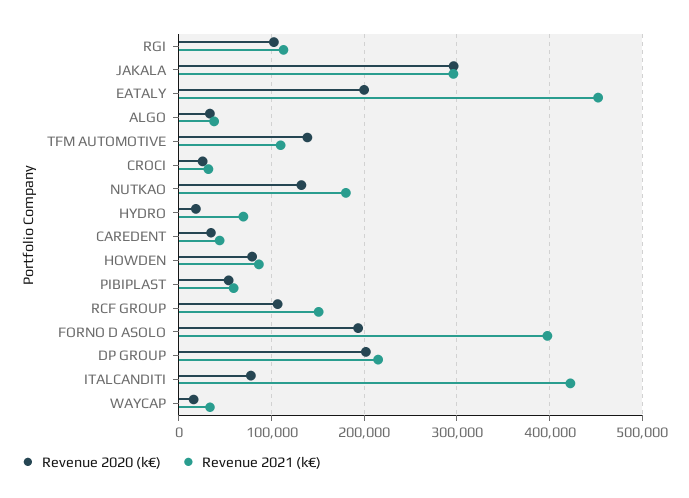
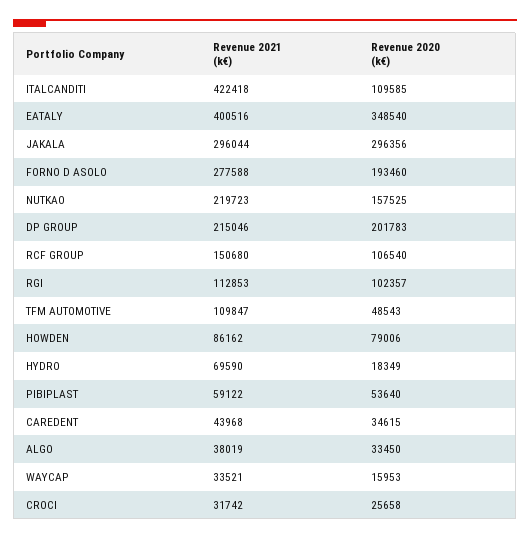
Revenue 2020 (k€), EATALY: 200000 -> 348540
Revenue 2021 (k€), EATALY: 450000 -> 400516
Revenue 2020 (k€), TFM AUTOMOTIVE: 140000 -> 48543
Revenue 2020 (k€), NUTKAO: 130000 -> 157525
Revenue 2021 (k€), NUTKAO: 180000 -> 219723
Revenue 2021 (k€), FORNO D ASOLO: 400000 -> 277588
Revenue 2020 (k€), ITALCANDITI: 80000 -> 109585

